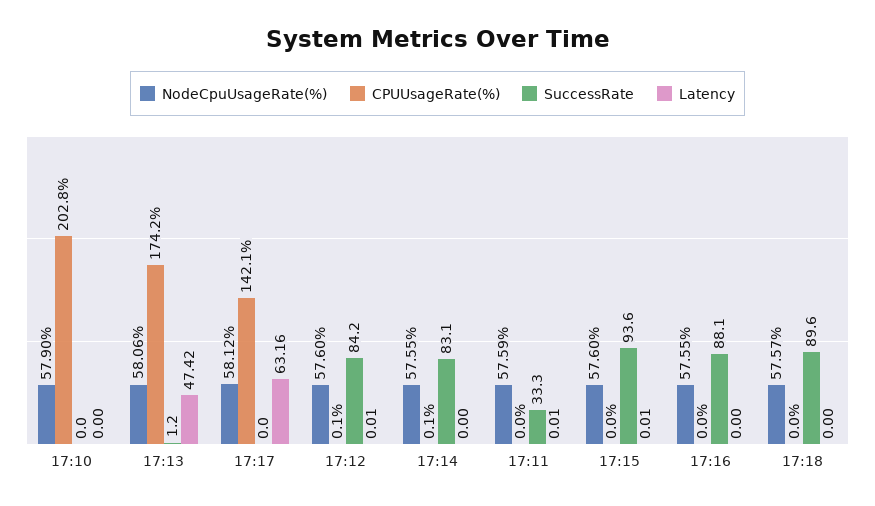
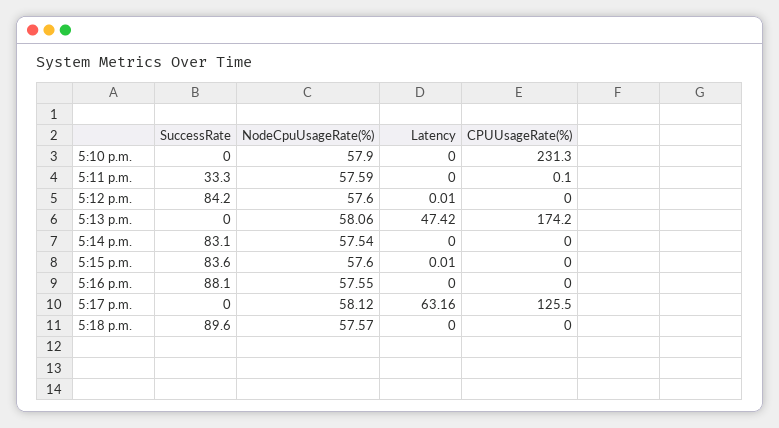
CPUUsageRate(%), 17:10: 202.8 -> 231.3
SuccessRate, 17:13: 1.2 -> 0
CPUUsageRate(%), 17:17: 142.1 -> 125.5
CPUUsageRate(%), 17:12: 0.1 -> 0
NodeCpuUsageRate(%), 17:14: 57.55 -> 57.54
CPUUsageRate(%), 17:14: 0.1 -> 0
CPUUsageRate(%), 17:11: 0 -> 0.1
Latency, 17:11: 0.01 -> 0
SuccessRate, 17:15: 93.6 -> 83.6

